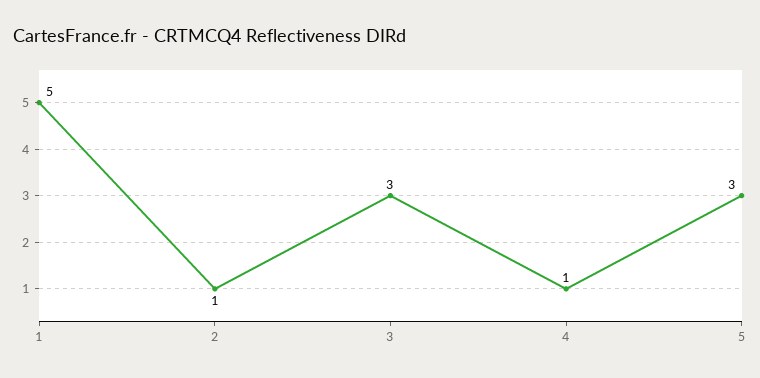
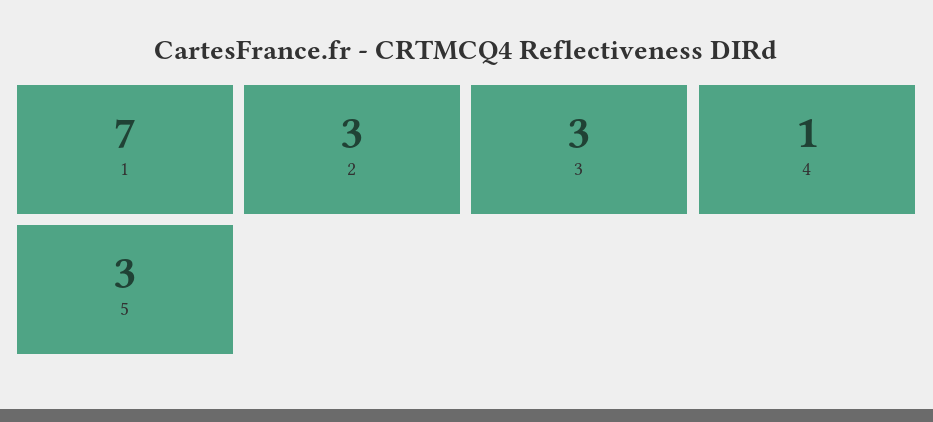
1: 5 -> 7
2: 1 -> 3

